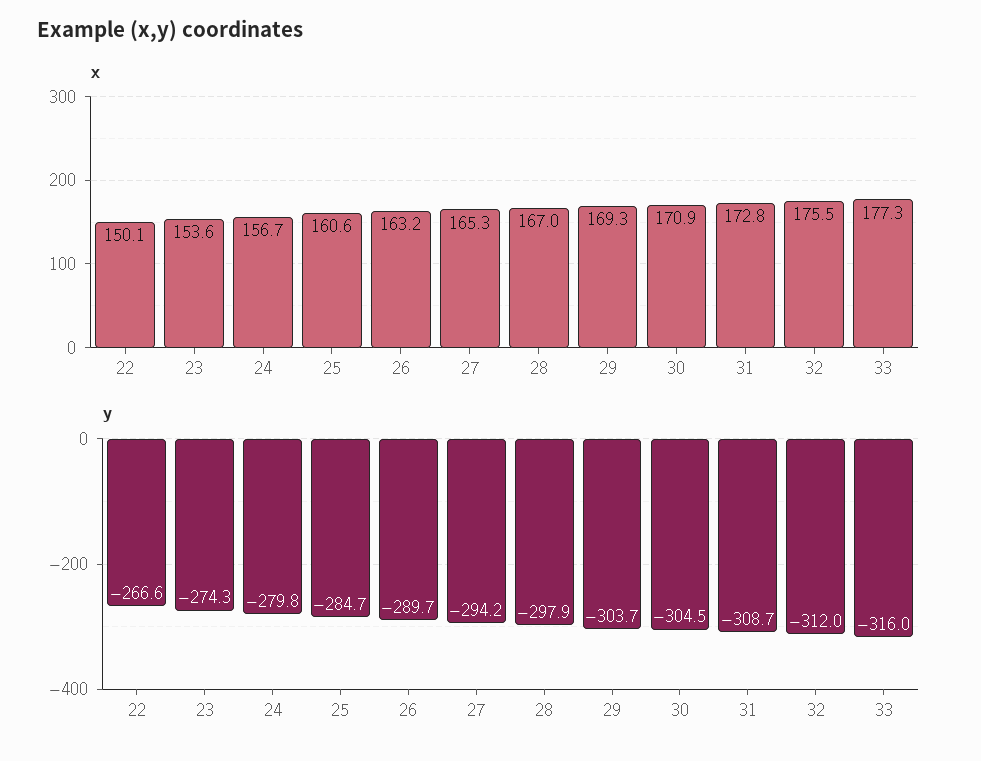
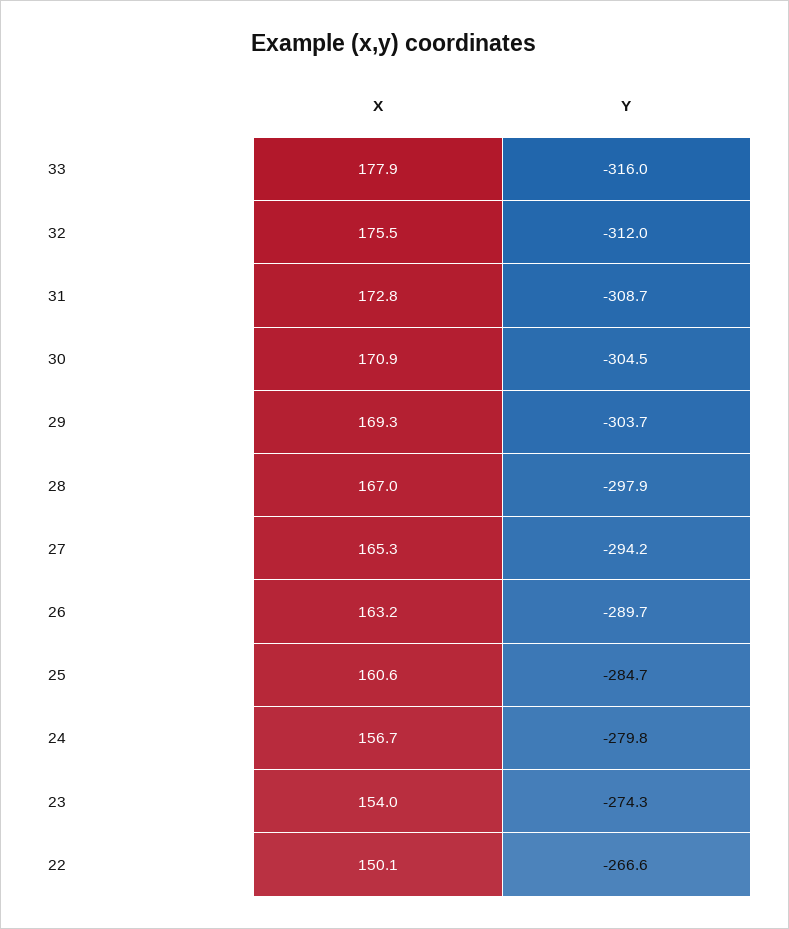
x, 23: 153.6 -> 154
x, 33: 177.3 -> 177.9

